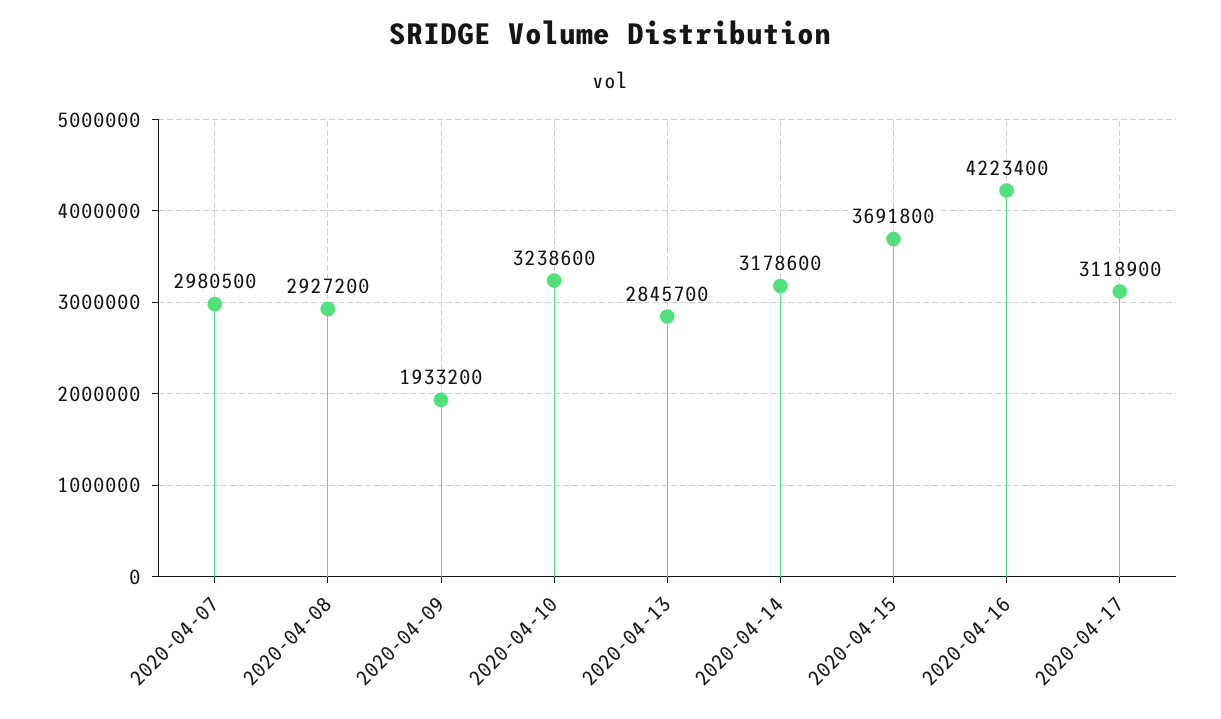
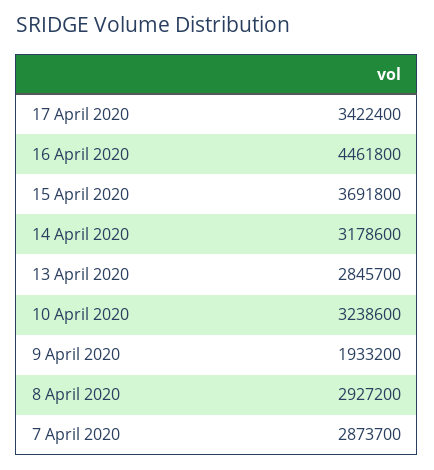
2020-04-07: 2980500 -> 2873700
2020-04-16: 4223400 -> 4461800
2020-04-17: 3118900 -> 3422400

